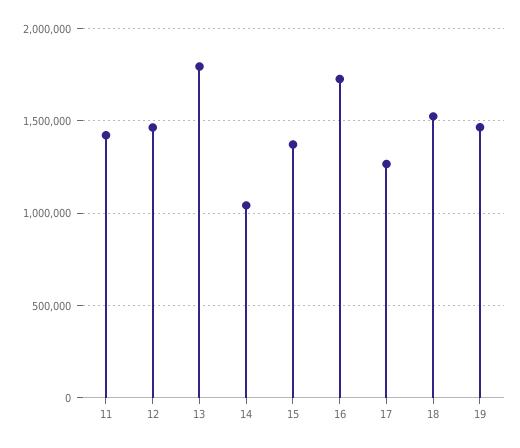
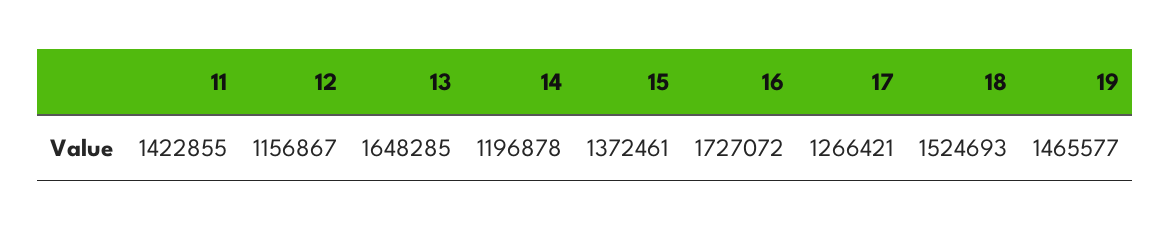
12: 1450000 -> 1156867
13: 1800000 -> 1648285
14: 1050000 -> 1196878

